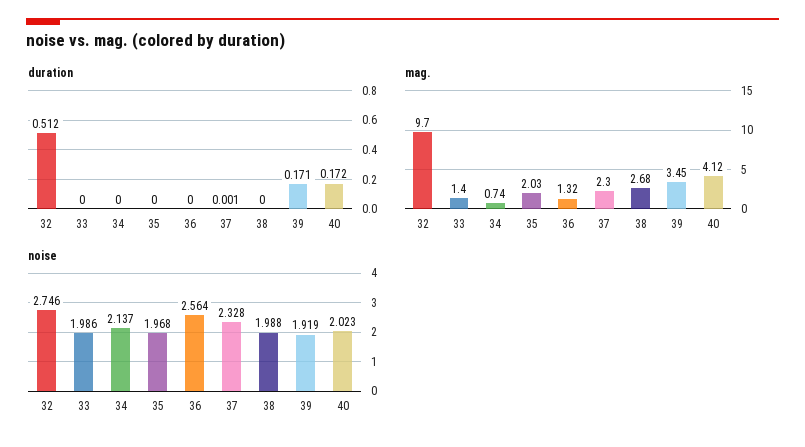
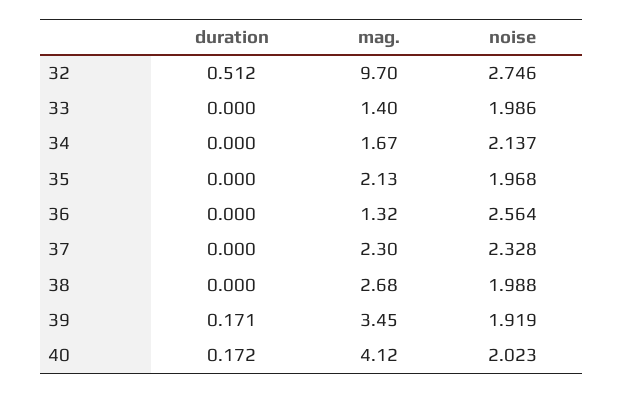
duration, 37: 0.001 -> 0
mag., 34: 0.74 -> 1.67
mag., 35: 2.03 -> 2.13

